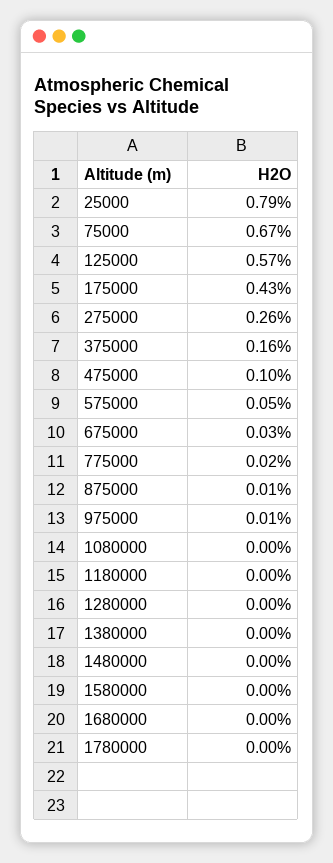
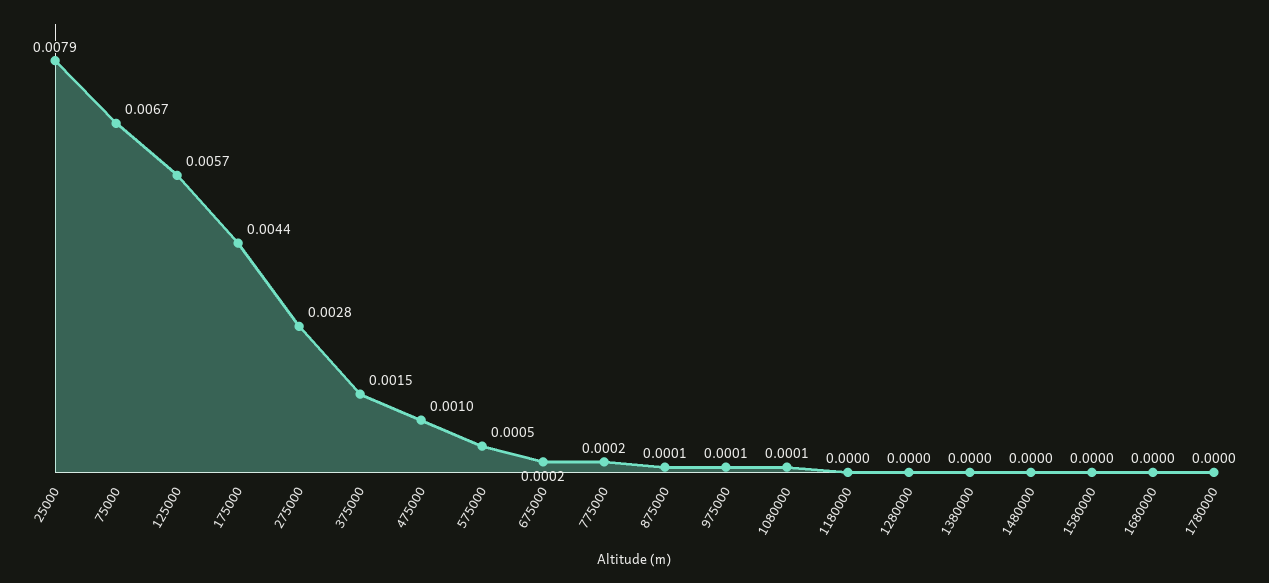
175000: 0.0043 -> 0.0044
275000: 0.0026 -> 0.0028
375000: 0.0016 -> 0.0015
675000: 0.0003 -> 0.0002
1080000: 0 -> 0.0001

